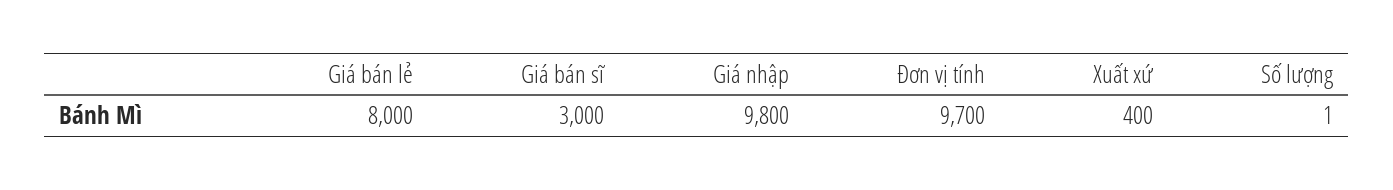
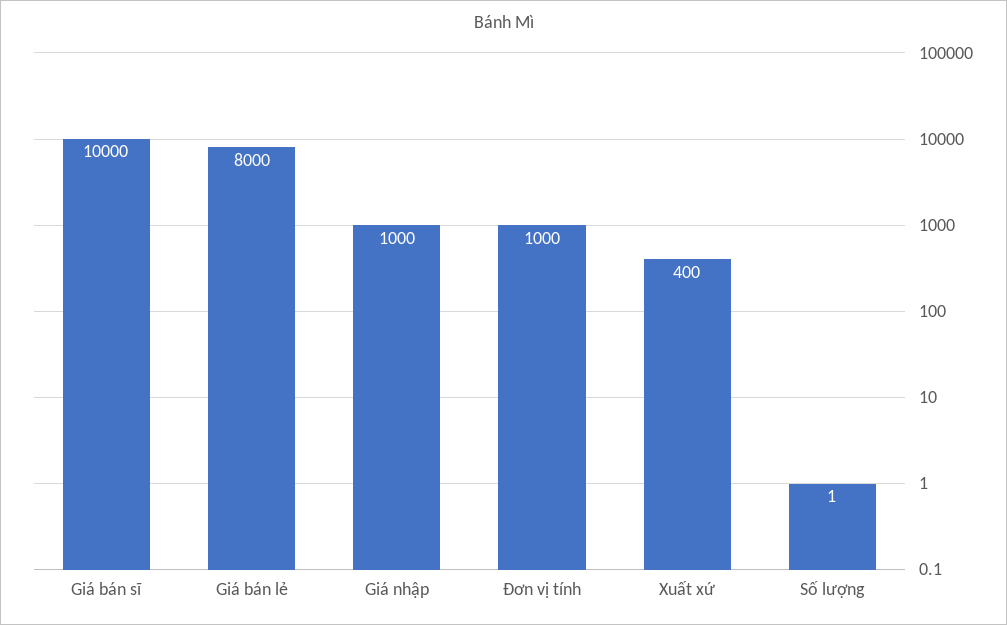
Giá bán sĩ: 3000 -> 10000
Giá nhập: 9800 -> 1000
Đơn vị tính: 9700 -> 1000

